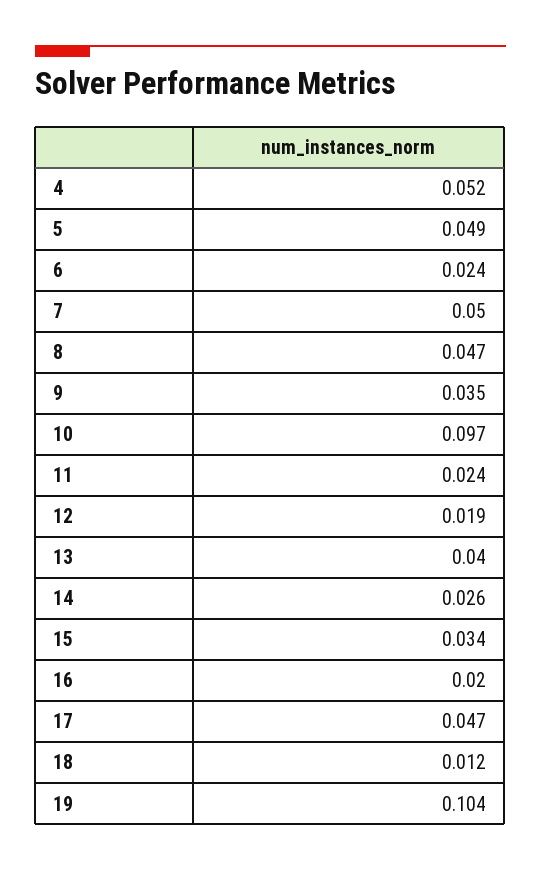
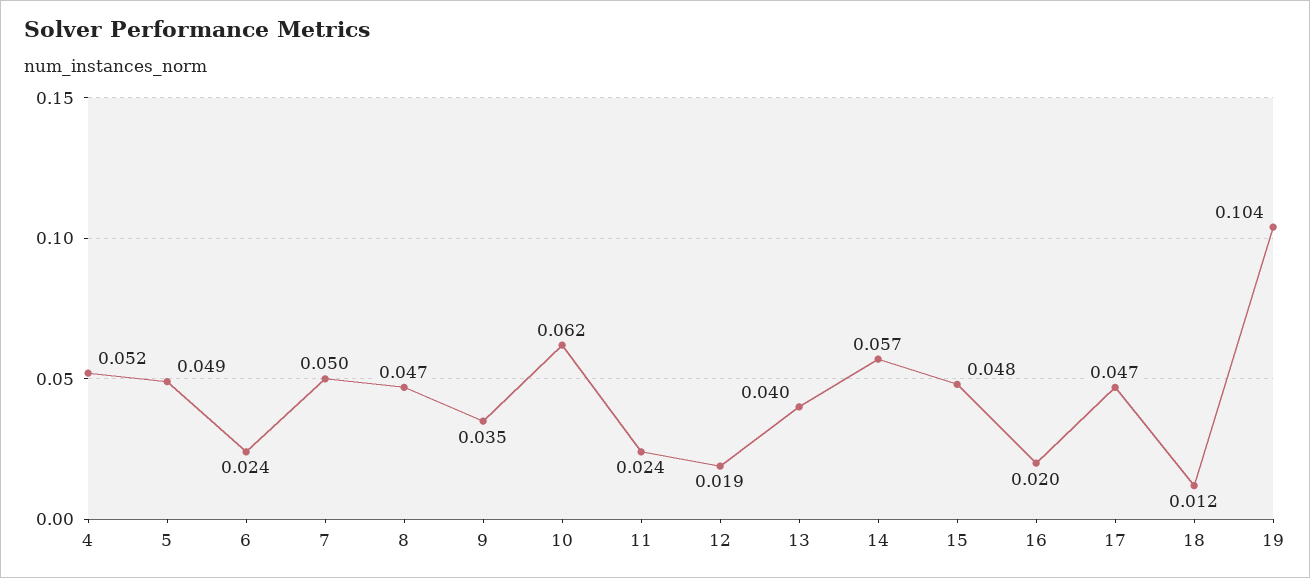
10: 0.097 -> 0.062
14: 0.026 -> 0.057
15: 0.034 -> 0.048

